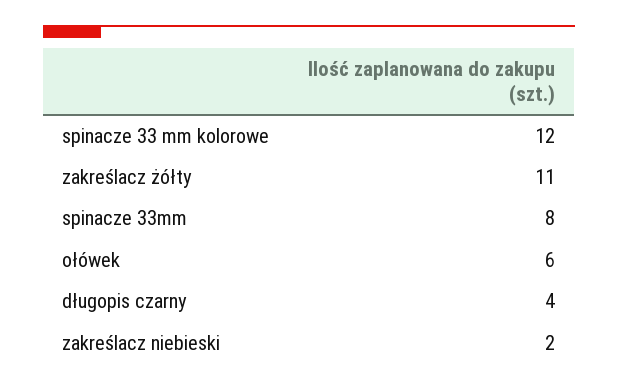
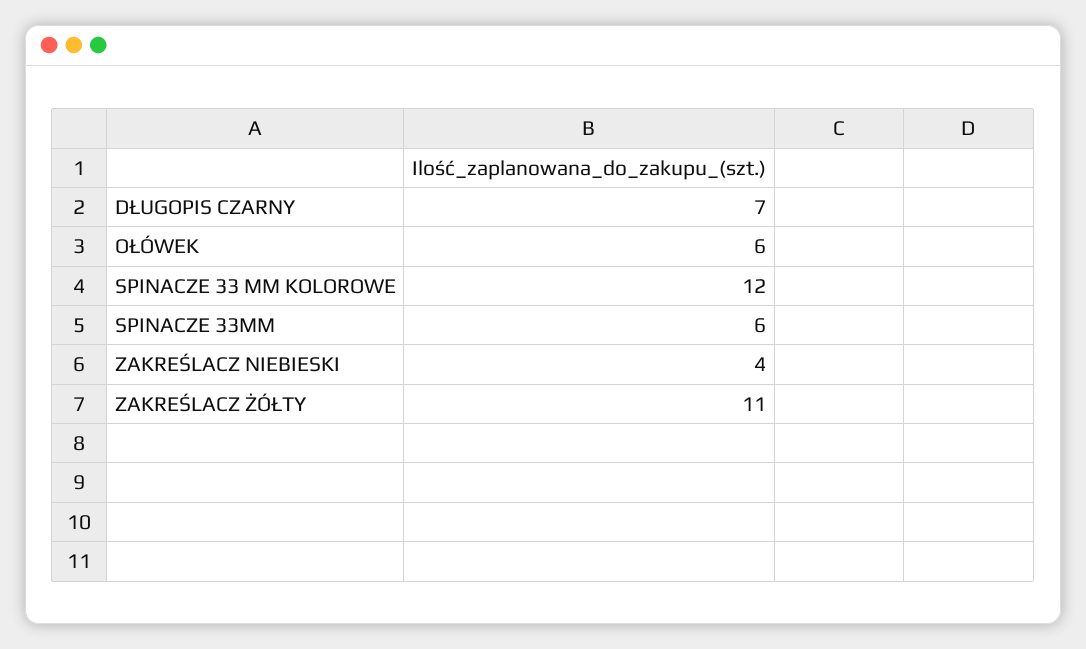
spinacze 33mm: 8 -> 6
długopis czarny: 4 -> 7
zakreślacz niebieski: 2 -> 4

